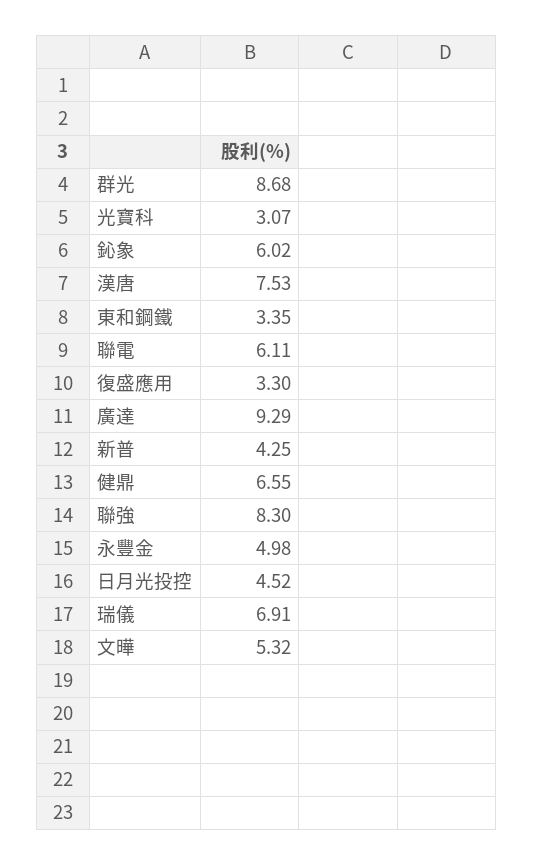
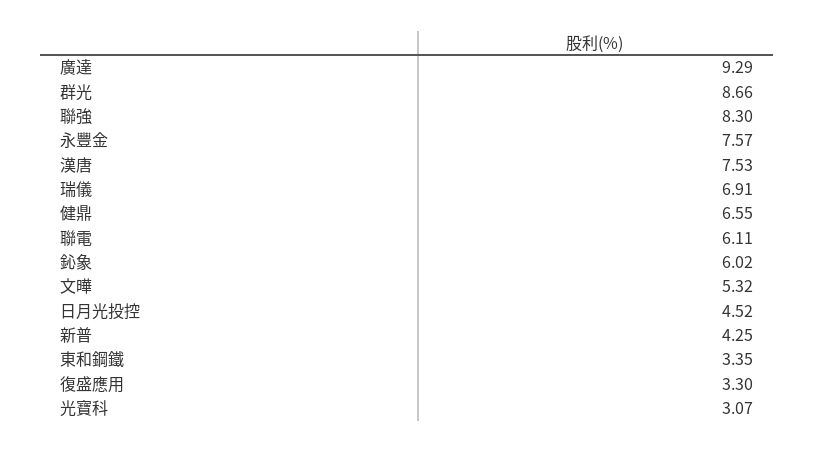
群光: 8.68 -> 8.66
永豐金: 4.98 -> 7.57

